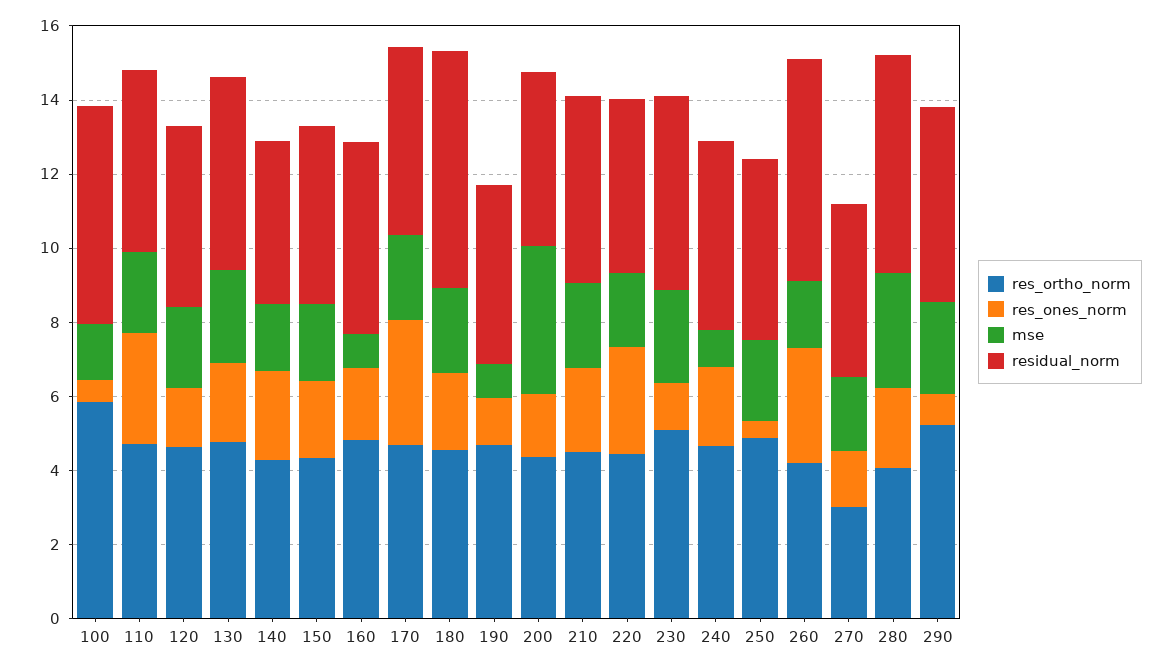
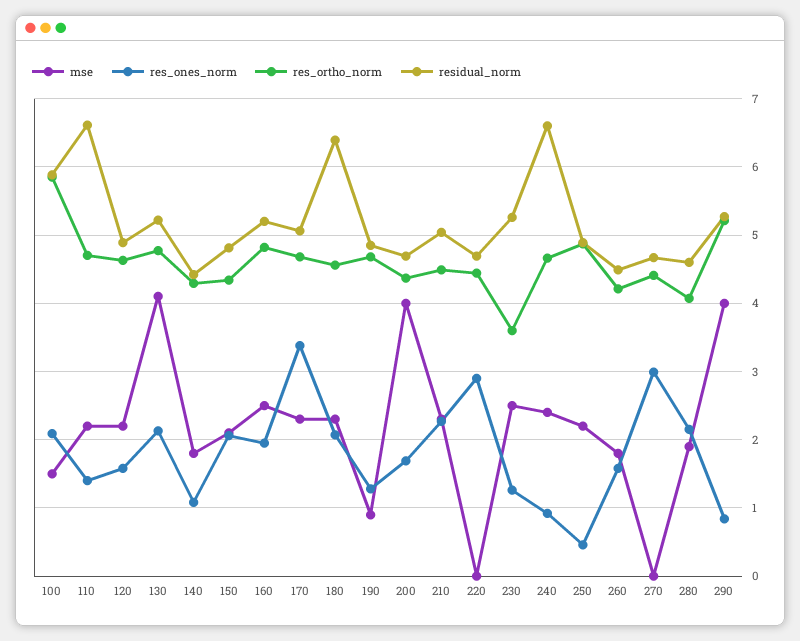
res_ones_norm, 100: 0.5 -> 2.1
res_ones_norm, 110: 3 -> 1.4
residual_norm, 110: 5 -> 6.6
mse, 130: 2.5 -> 4.1
res_ones_norm, 140: 2.5 -> 1.1
mse, 160: 1 -> 2.5
mse, 220: 2 -> 0
res_ortho_norm, 230: 5 -> 3.6
res_ones_norm, 240: 2 -> 0.9
mse, 240: 1 -> 2.4
residual_norm, 240: 5 -> 6.6
res_ones_norm, 260: 3 -> 1.6
residual_norm, 260: 6 -> 4.5
res_ortho_norm, 270: 3 -> 4.4
res_ones_norm, 270: 1.5 -> 3
mse, 270: 2 -> 0
mse, 280: 3 -> 1.9
residual_norm, 280: 6 -> 4.6
mse, 290: 2.5 -> 4

